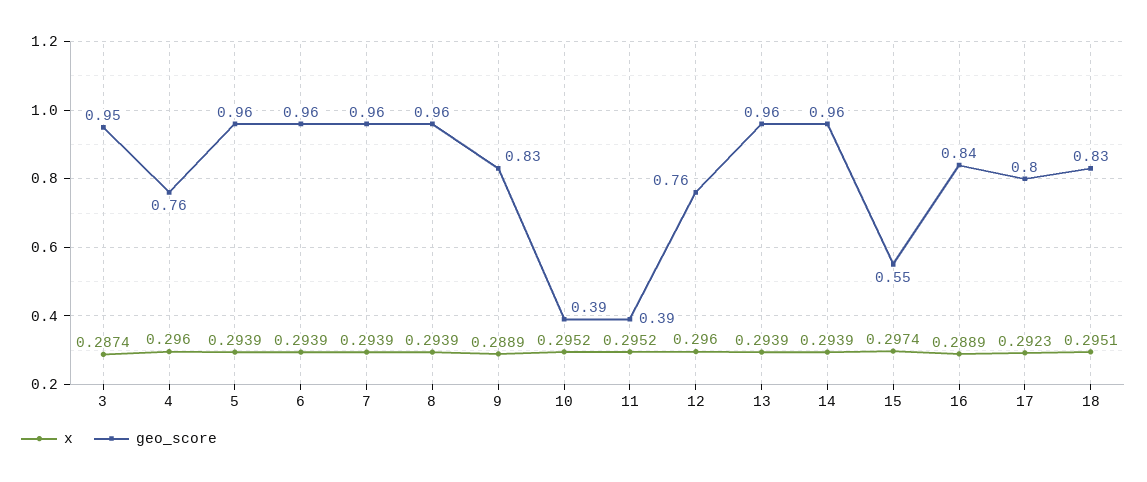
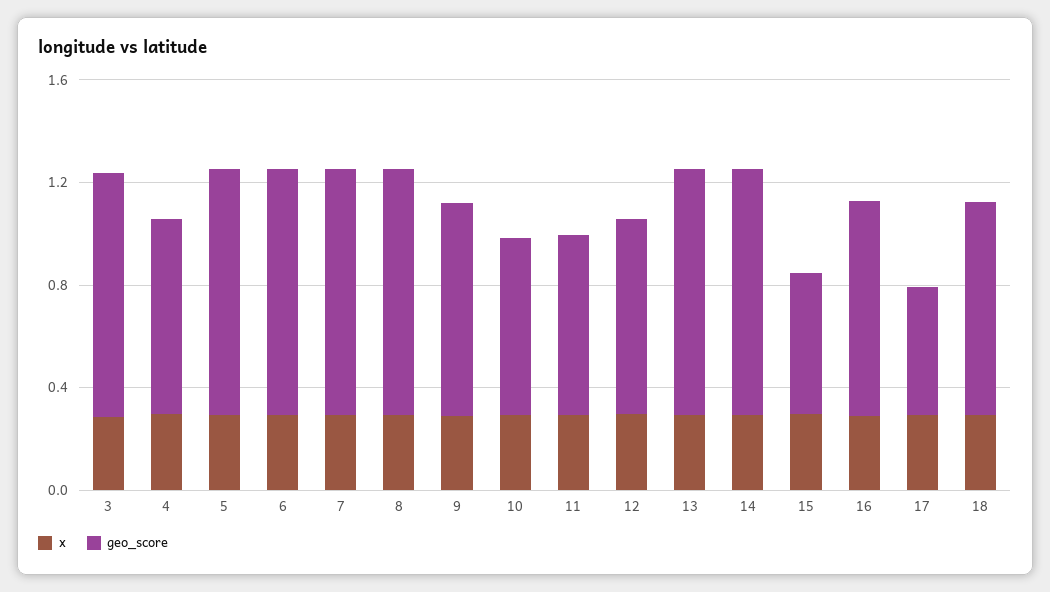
geo_score, 10: 0.39 -> 0.7
geo_score, 11: 0.39 -> 0.7
geo_score, 17: 0.8 -> 0.5

